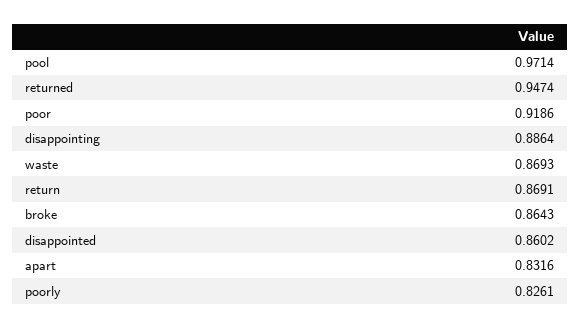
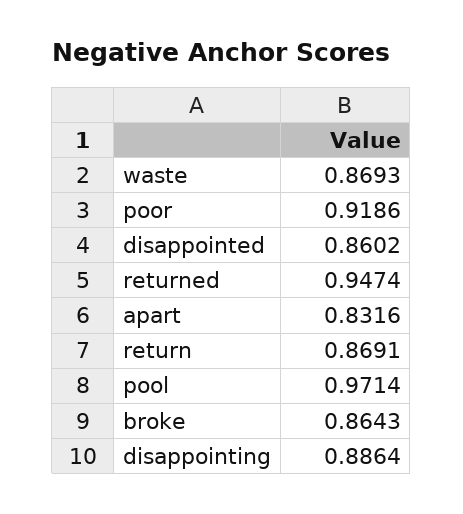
poorly: 0.8261 -> none

